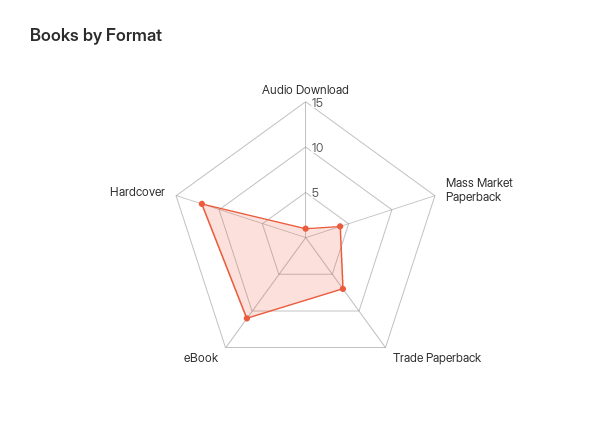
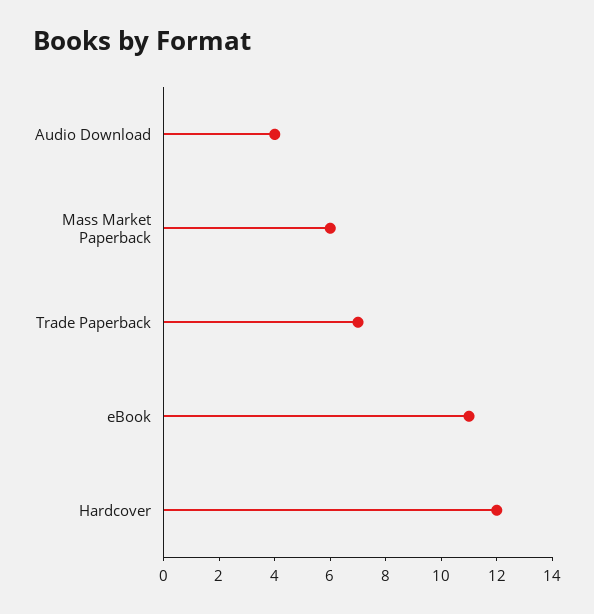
Audio Download: 1 -> 4
Mass Market Paperback: 4 -> 6

